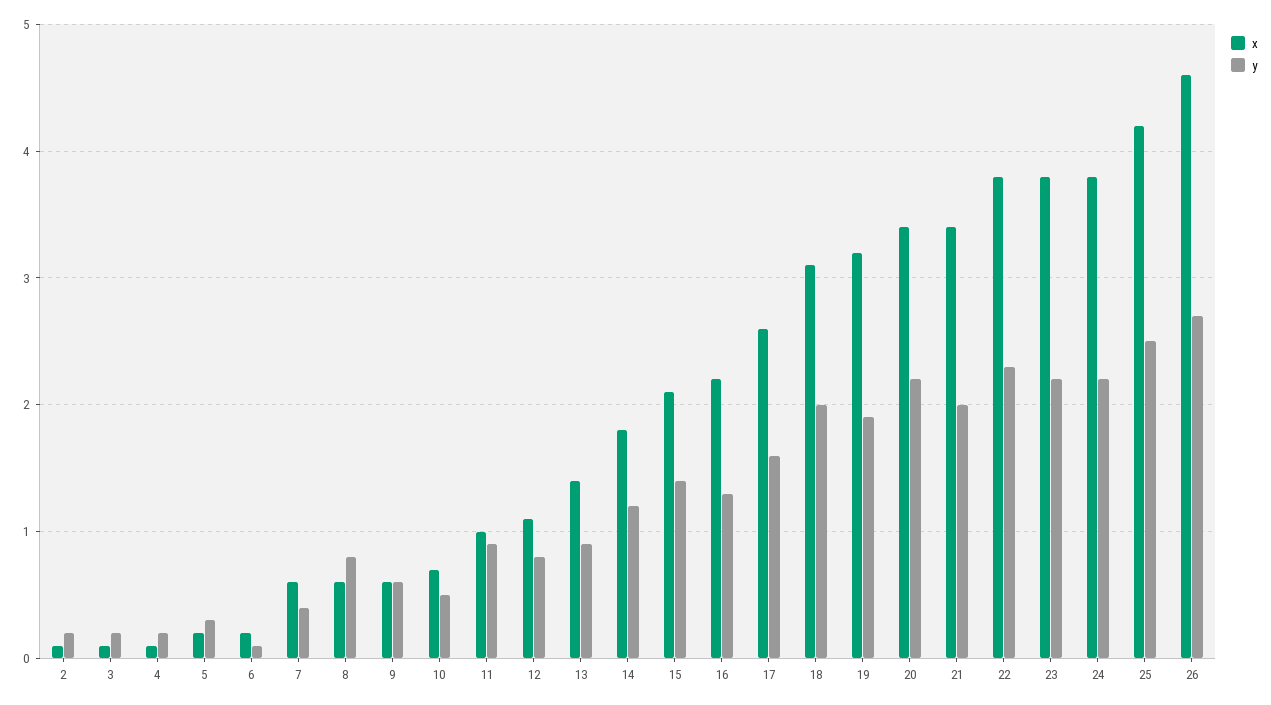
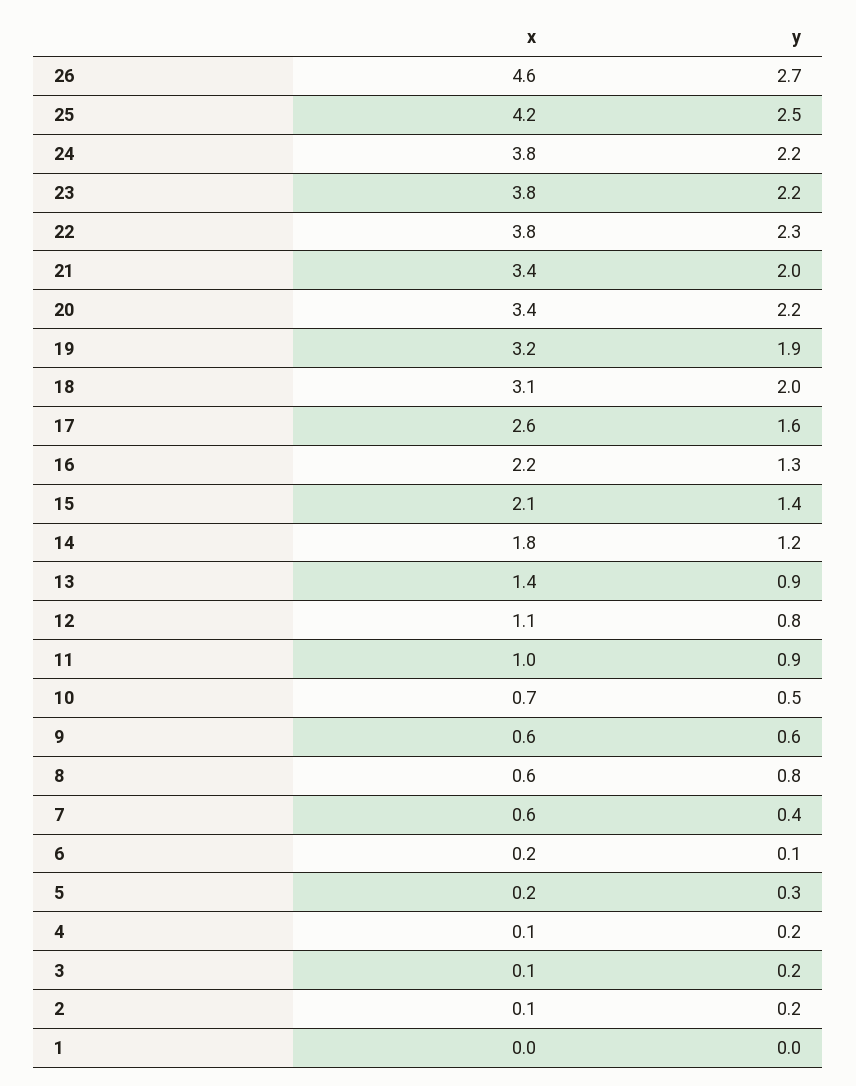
x, 1: none -> 0
y, 1: none -> 0

